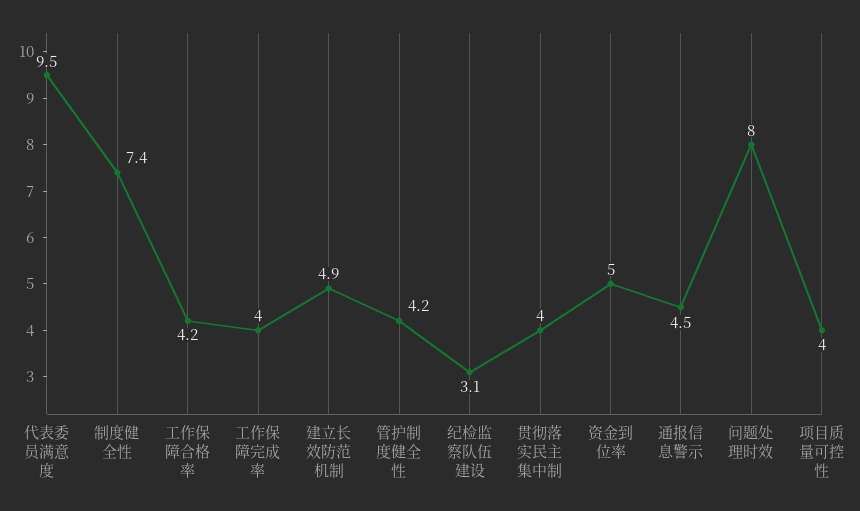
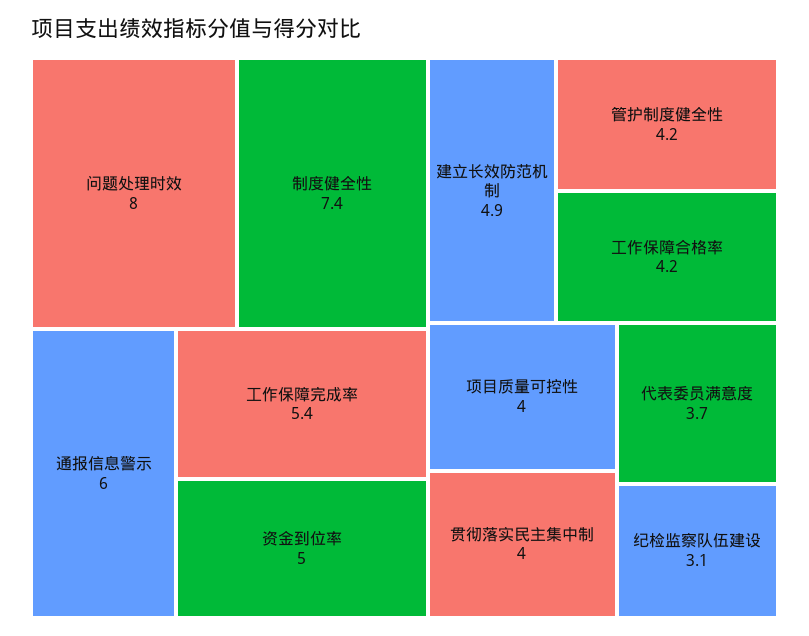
代表委员满意度: 9.5 -> 3.7
工作保障完成率: 4 -> 5.4
通报信息警示: 4.5 -> 6

